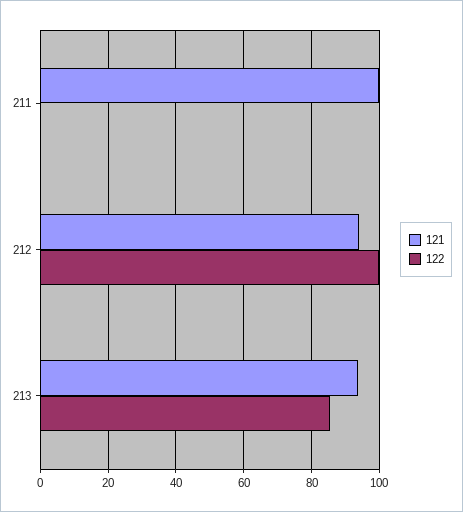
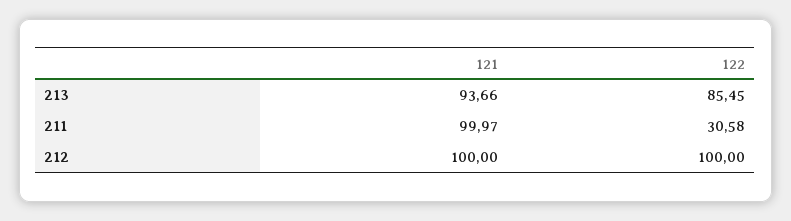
122, 211: 0 -> 30.58
121, 212: 94 -> 100

